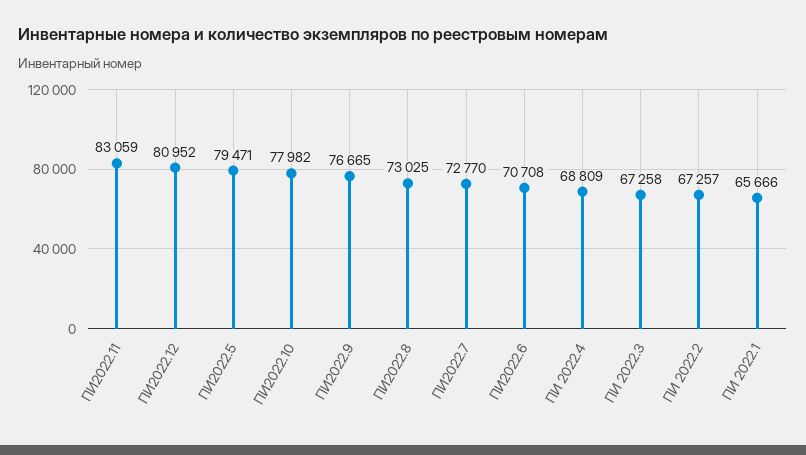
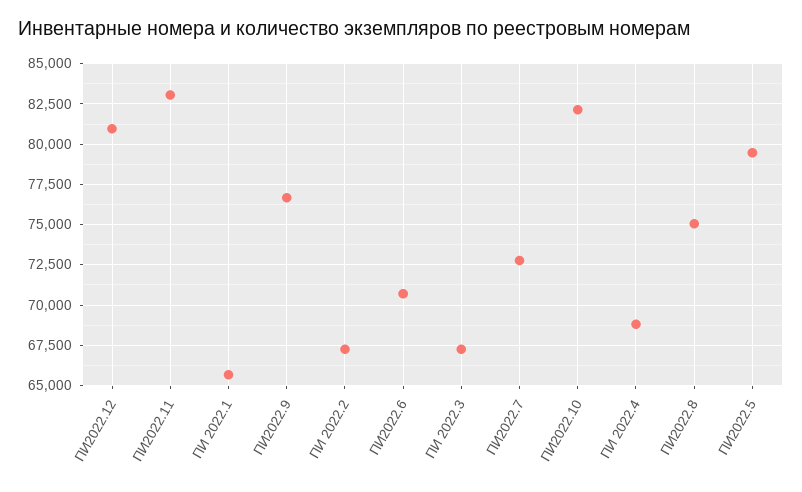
ПИ2022.10: 77982 -> 82000
ПИ2022.8: 73025 -> 75000

